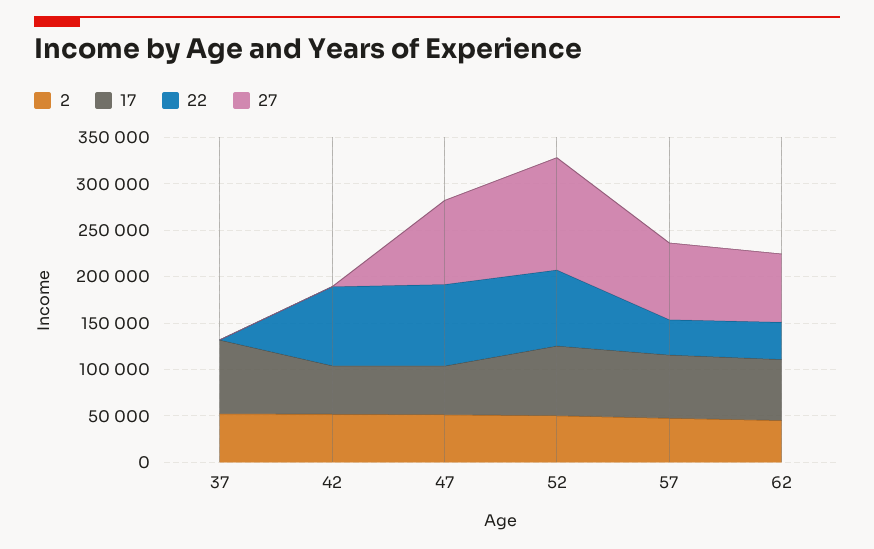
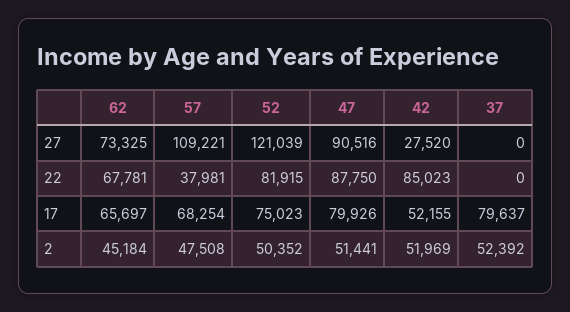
27, 42: 0 -> 27520
17, 47: 50000 -> 79926
27, 57: 80000 -> 109221
22, 62: 40000 -> 67781

